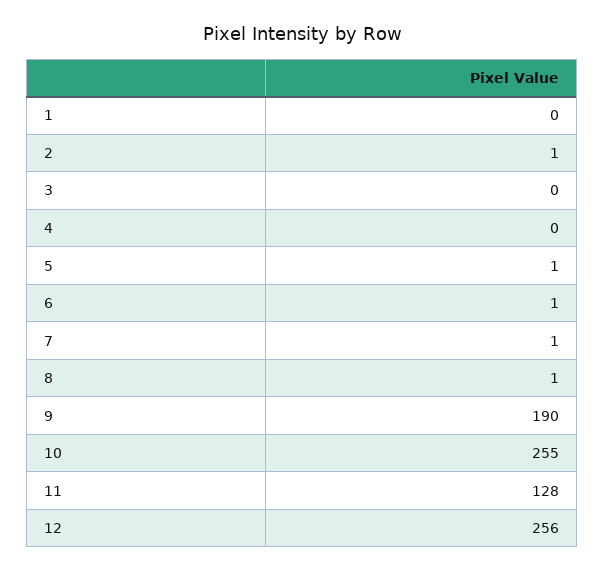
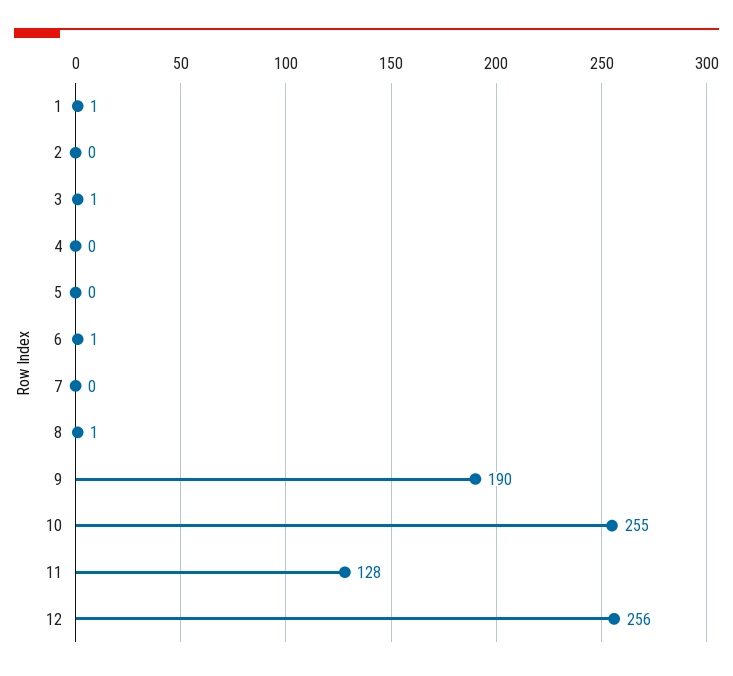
1: 0 -> 1
2: 1 -> 0
3: 0 -> 1
5: 1 -> 0
7: 1 -> 0

